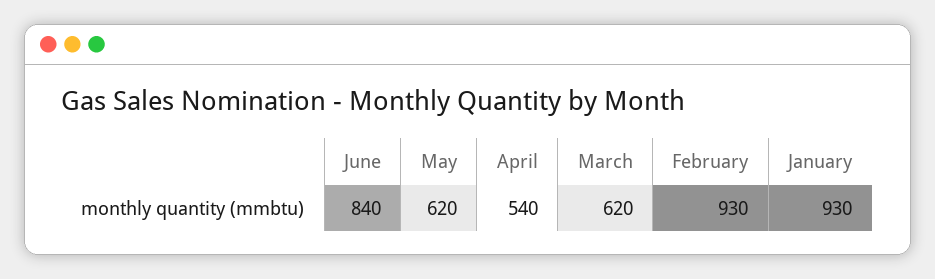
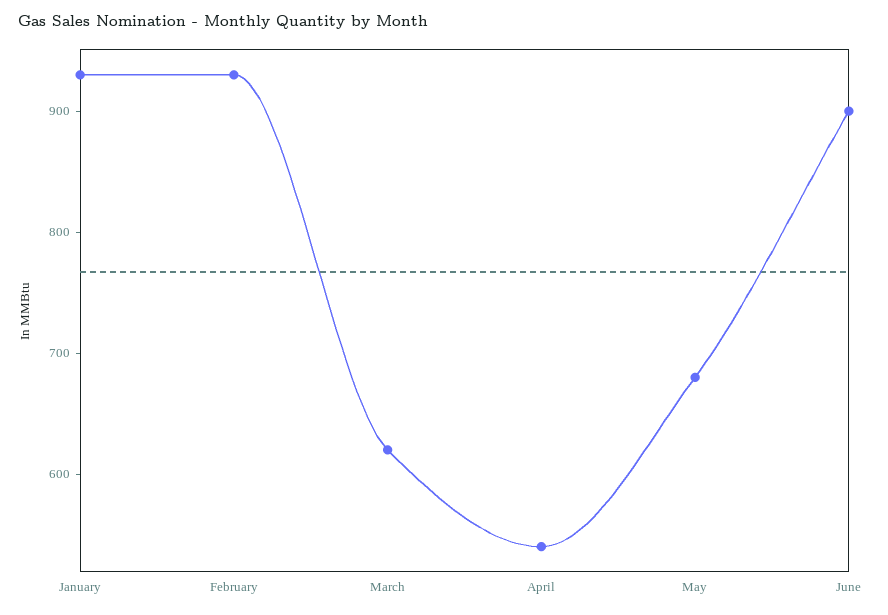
June: 840 -> 900
May: 620 -> 680

